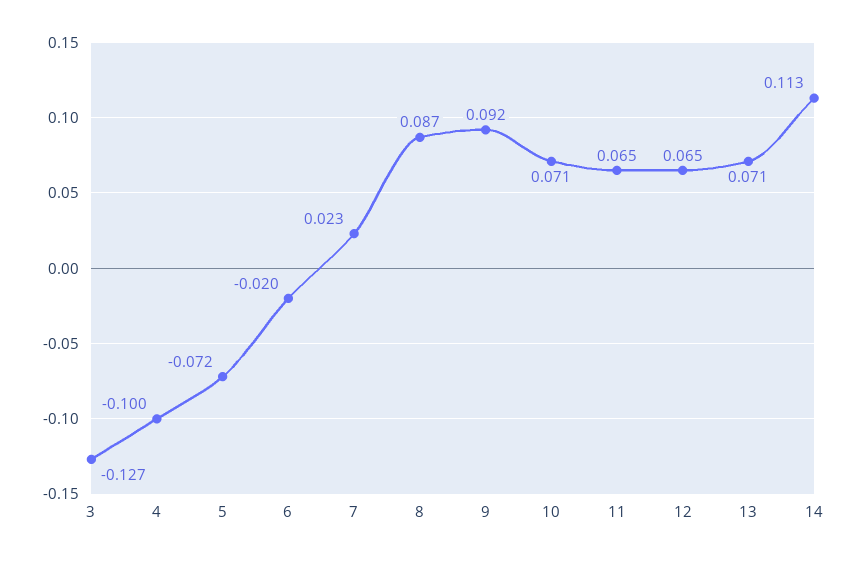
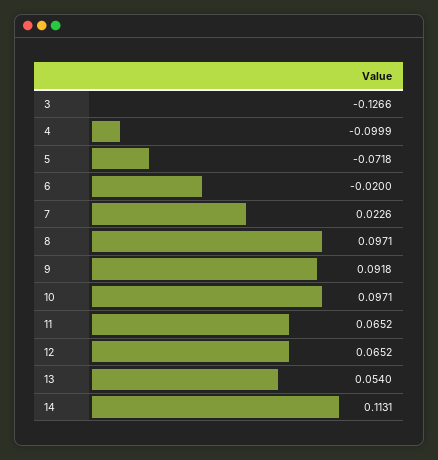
8: 0.087 -> 0.0971
10: 0.071 -> 0.0971
13: 0.071 -> 0.054

